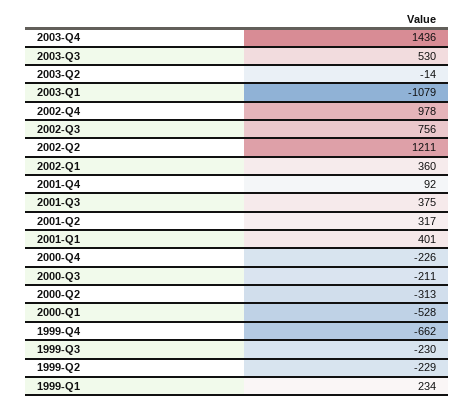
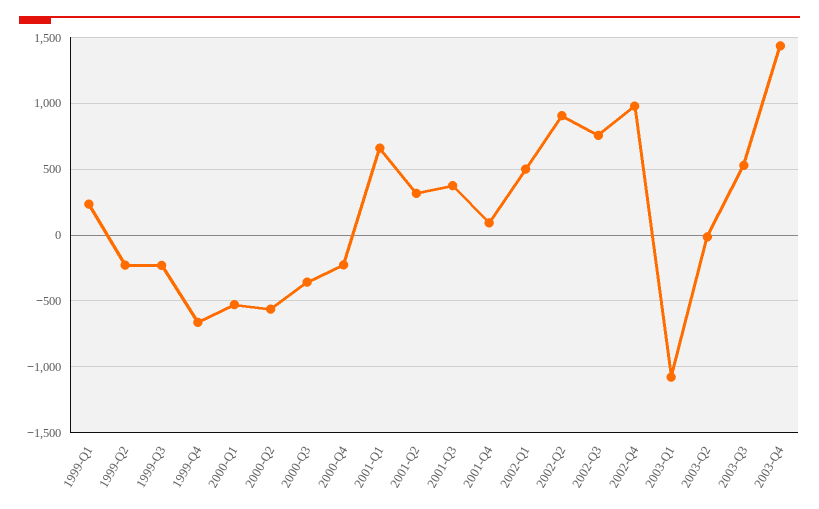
2002-Q2: 1211 -> 900
2002-Q1: 360 -> 500
2001-Q1: 401 -> 650
2000-Q3: -211 -> -350
2000-Q2: -313 -> -550

